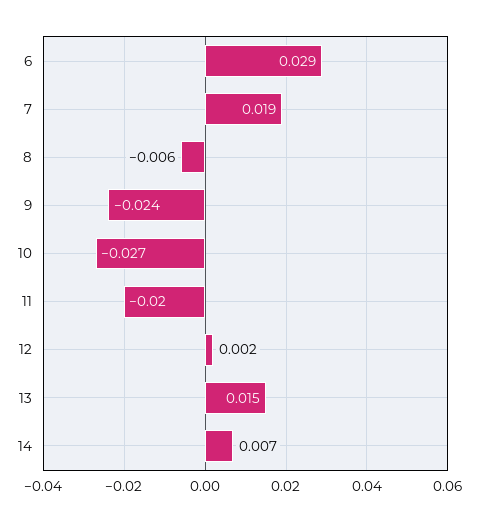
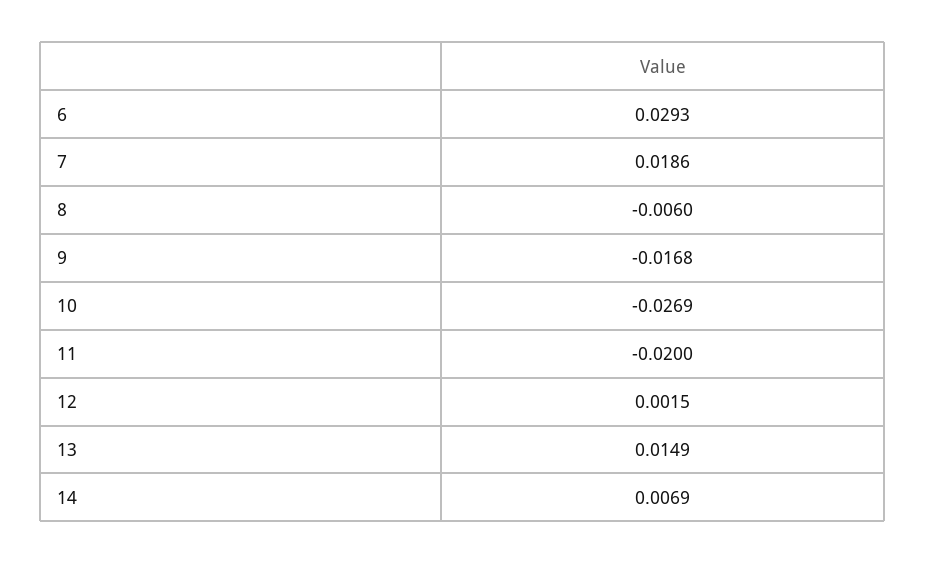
9: -0.024 -> -0.0168

